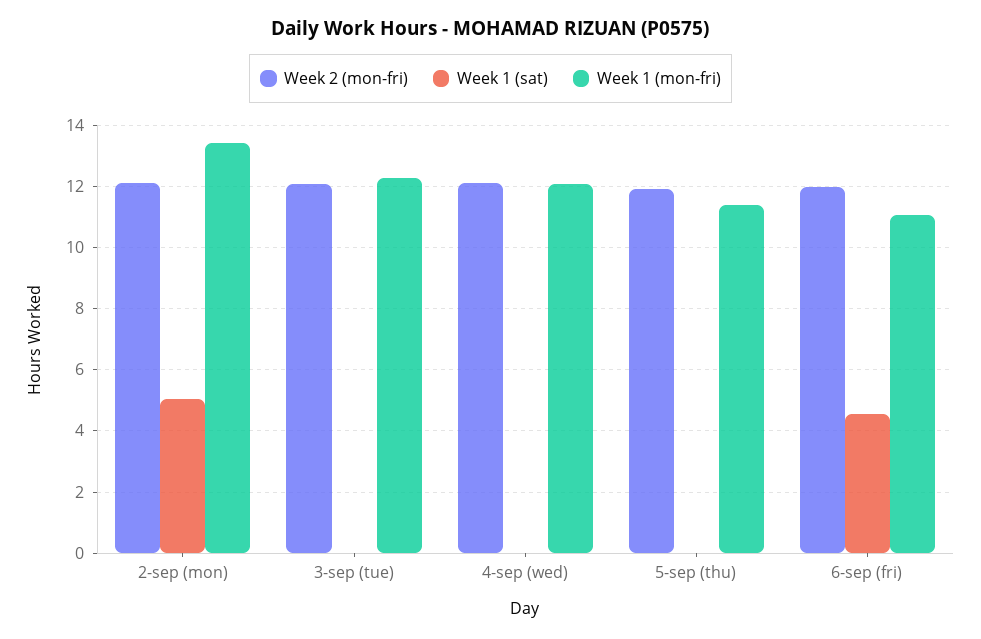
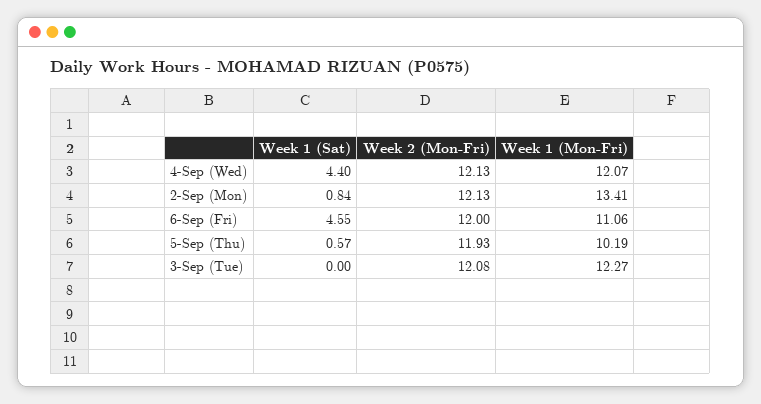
Week 1 (sat), 2-sep (mon): 5 -> 0.84
Week 1 (sat), 4-sep (wed): 0 -> 4.4
Week 1 (sat), 5-sep (thu): 0 -> 0.57
Week 1 (mon-fri), 5-sep (thu): 11.4 -> 10.19

